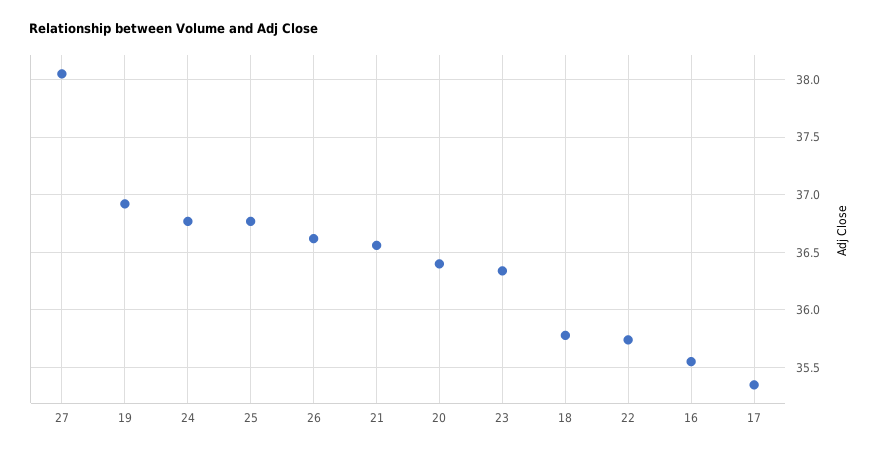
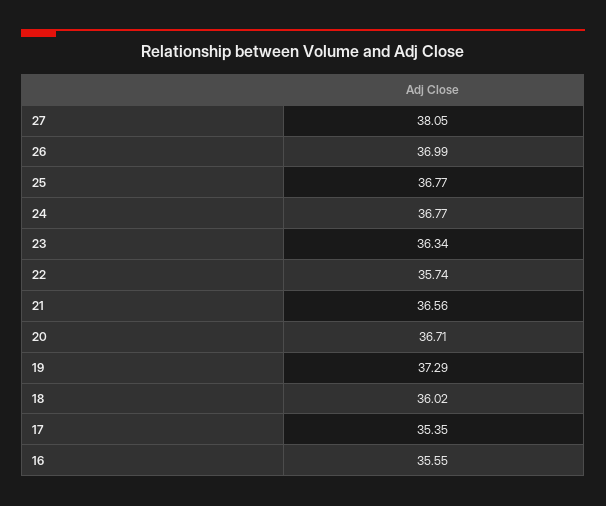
19: 36.9 -> 37.29
26: 36.6 -> 36.99
20: 36.4 -> 36.71
18: 35.8 -> 36.02

